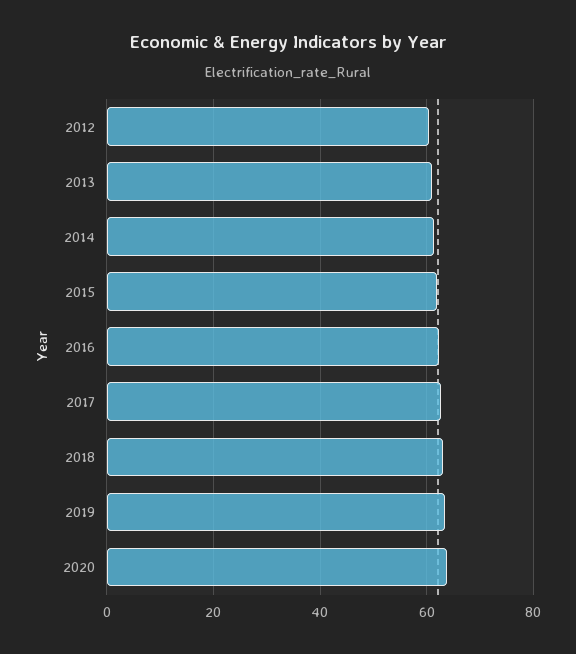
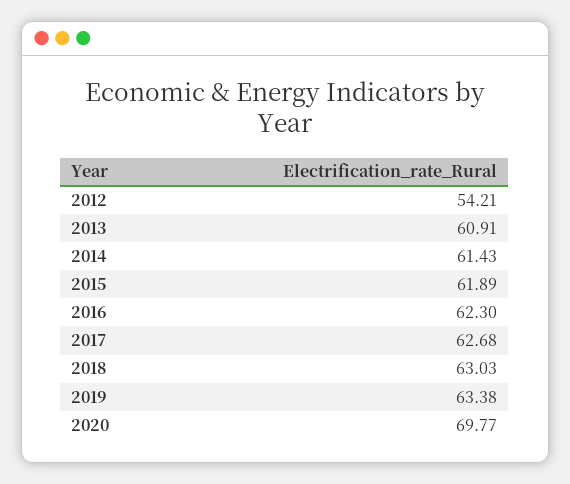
2012: 60 -> 54.21
2020: 64 -> 69.77

